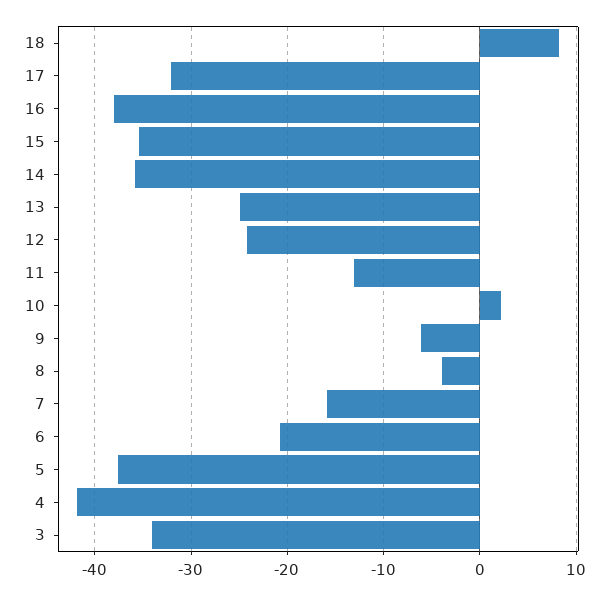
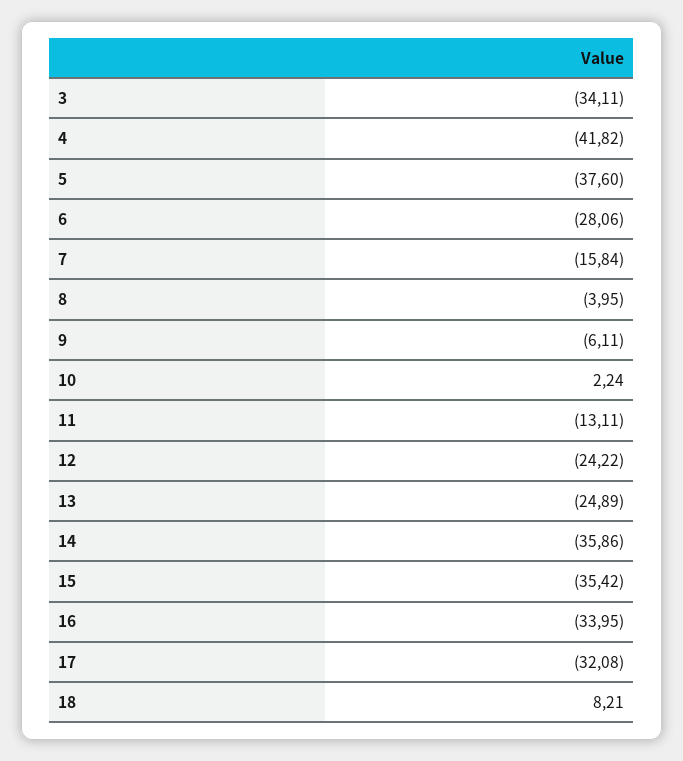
16: -38 -> -33.95
6: -21 -> -28.06

